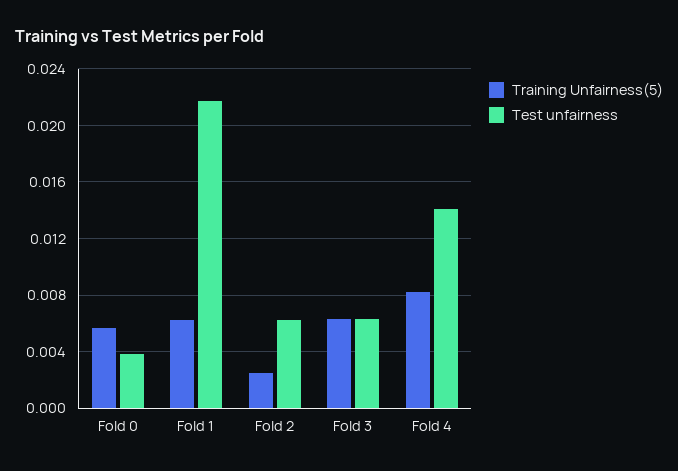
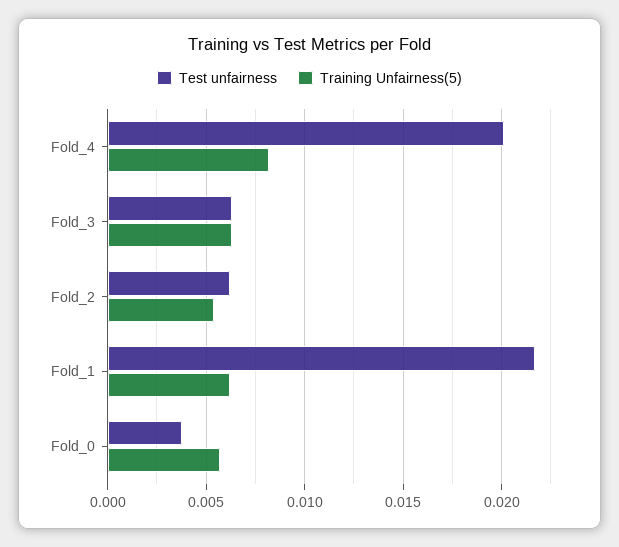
Training Unfairness(5), Fold 2: 0.0025 -> 0.0055
Test unfairness, Fold 4: 0.014 -> 0.02

